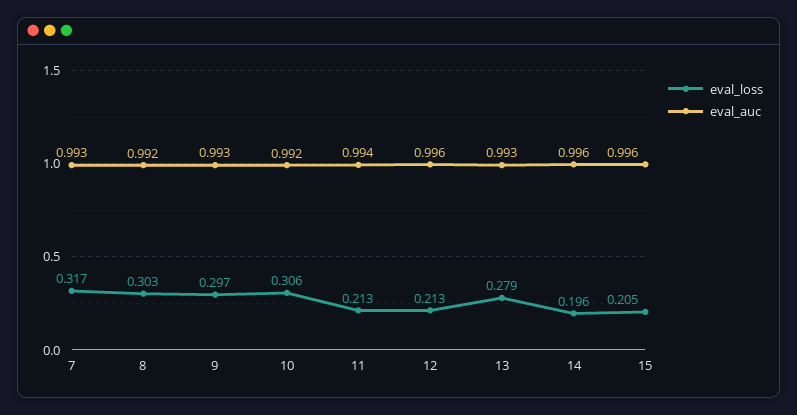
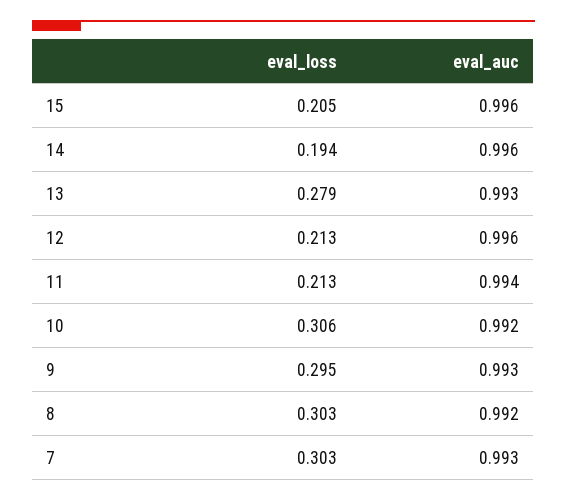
eval_loss, 7: 0.317 -> 0.303
eval_loss, 9: 0.297 -> 0.295
eval_loss, 14: 0.196 -> 0.194

